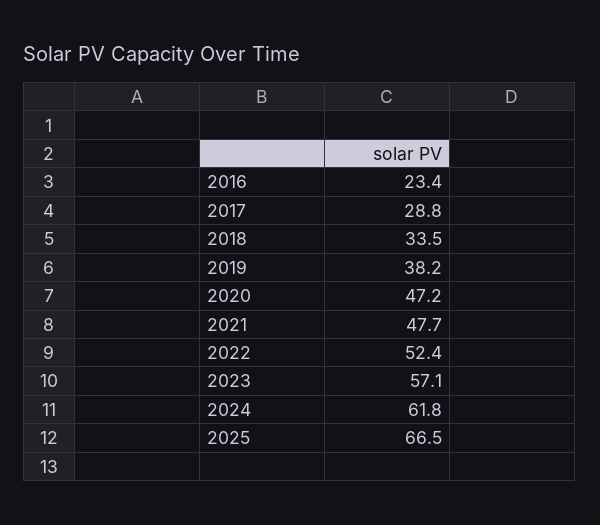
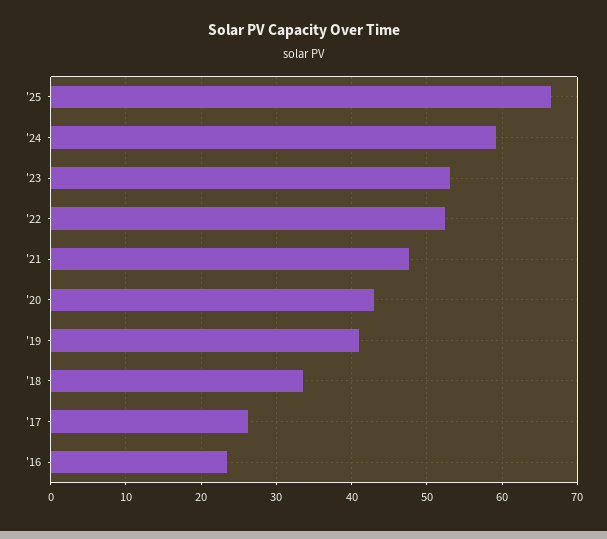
2017: 28.8 -> 26
2019: 38.2 -> 41
2020: 47.2 -> 43
2023: 57.1 -> 53
2024: 61.8 -> 59

